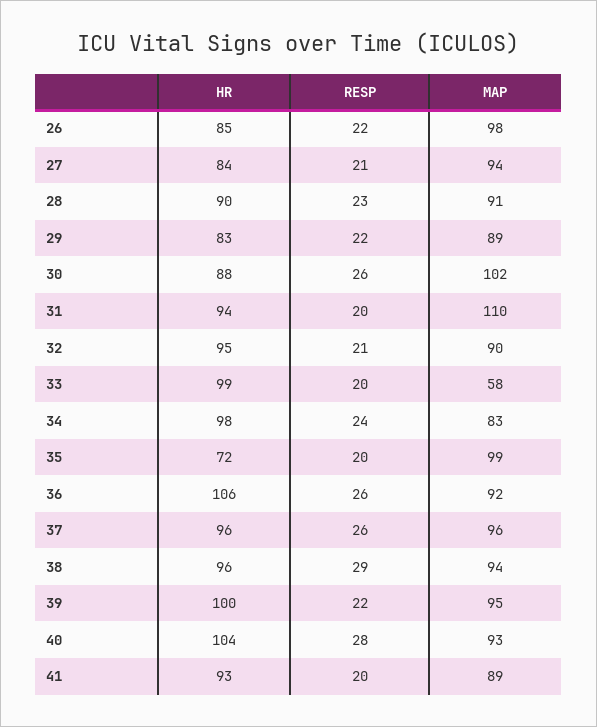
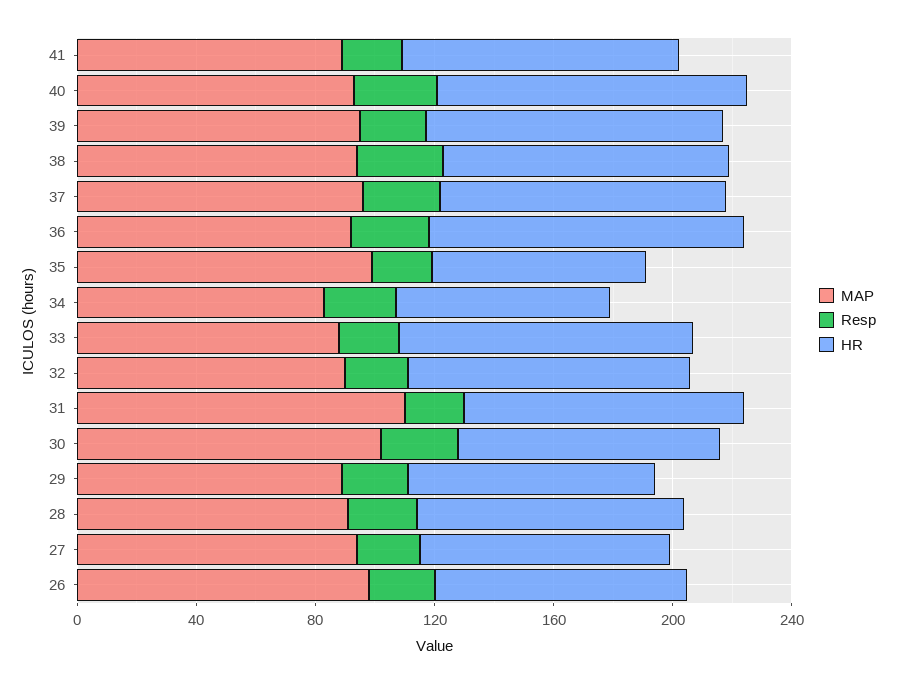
MAP, 33: 58 -> 90
HR, 34: 98 -> 70

